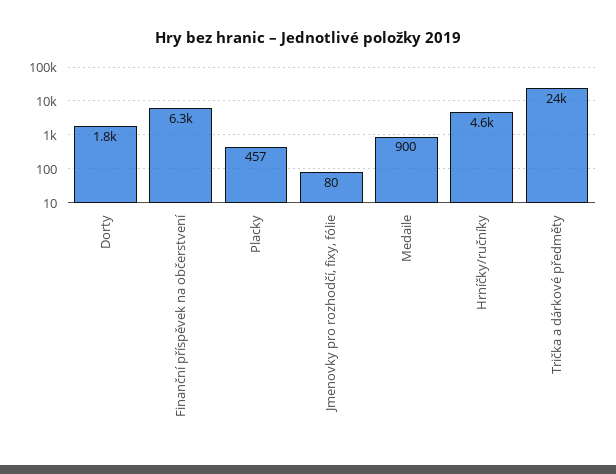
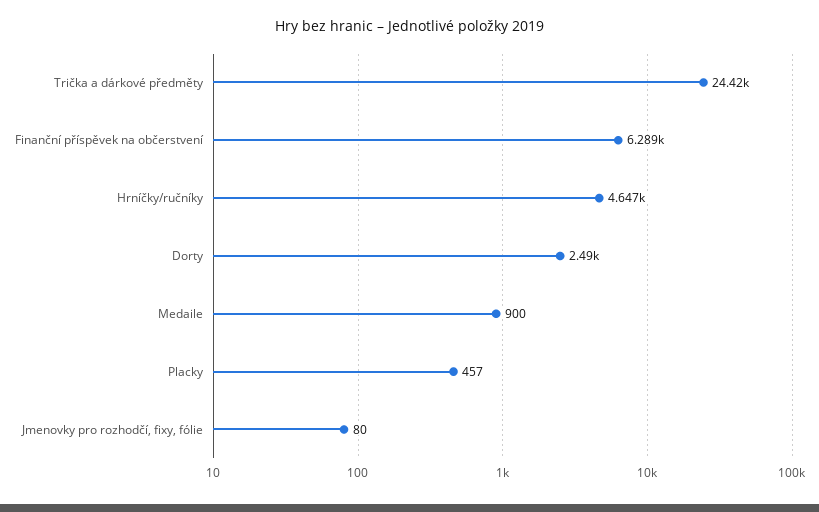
Dorty: 1800 -> 2490

